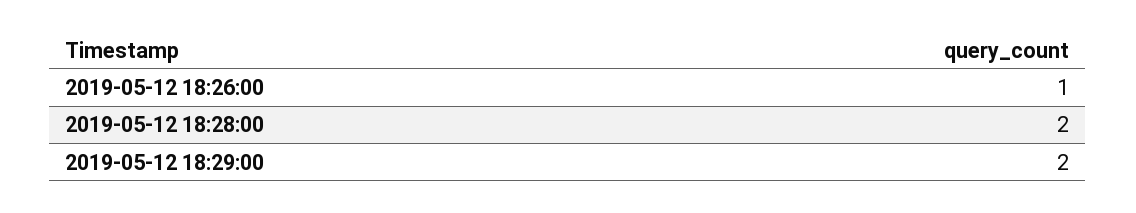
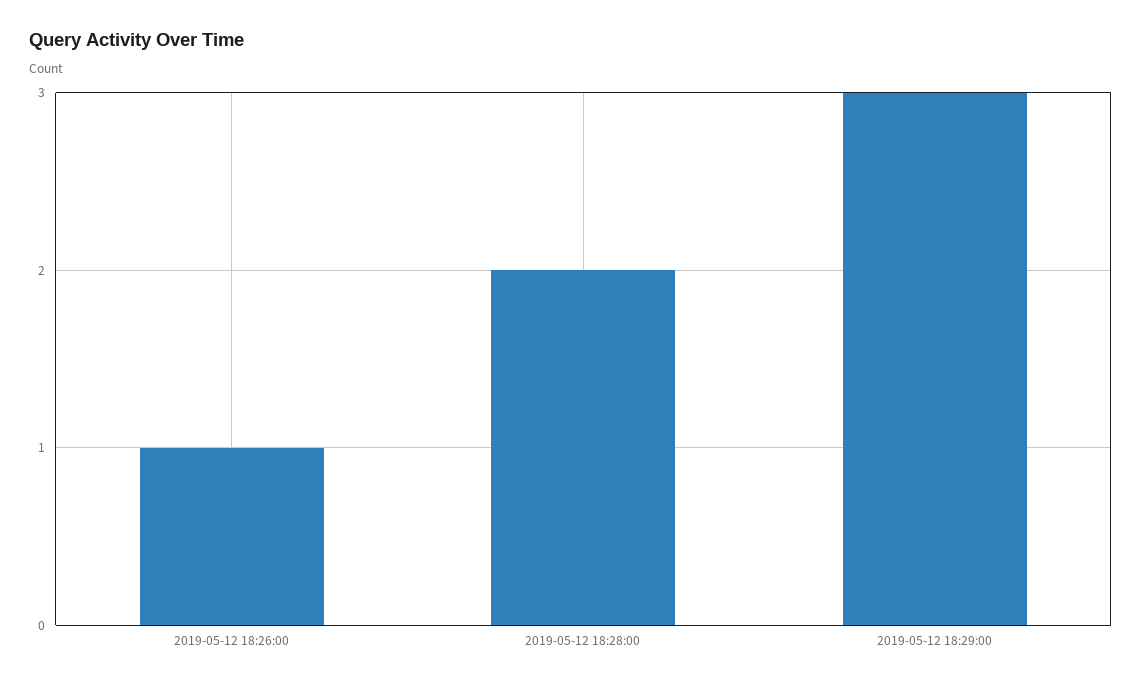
2019-05-12 18:29:00: 2 -> 3

